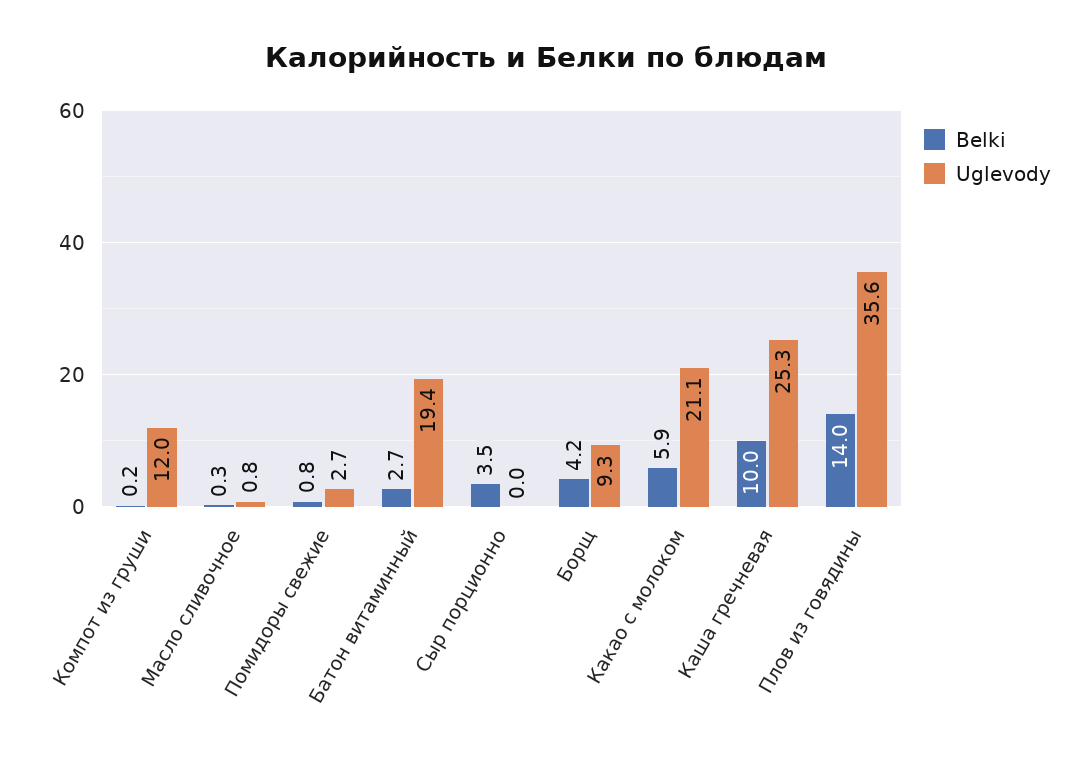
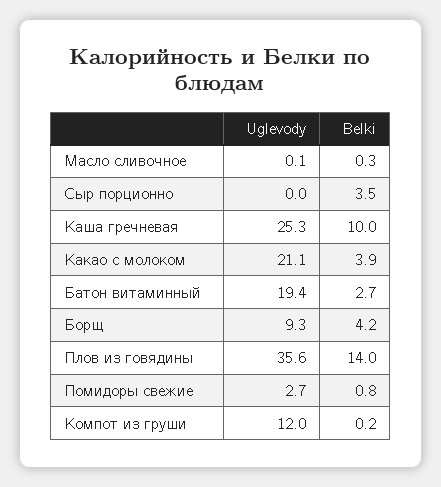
Uglevody, Масло сливочное: 0.8 -> 0.1
Belki, Какао с молоком: 5.9 -> 3.9

